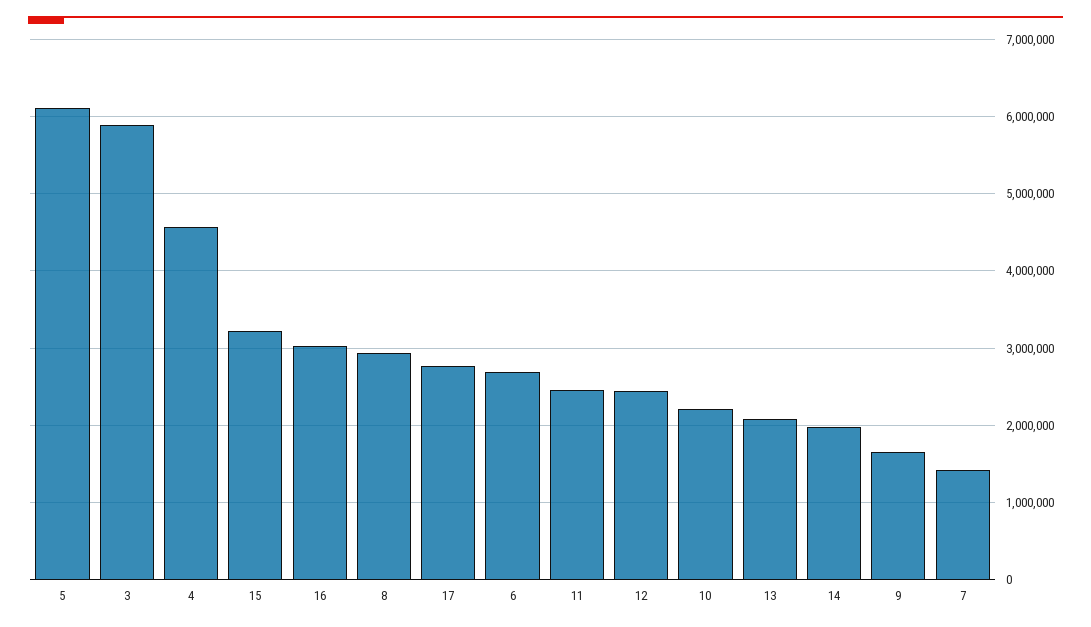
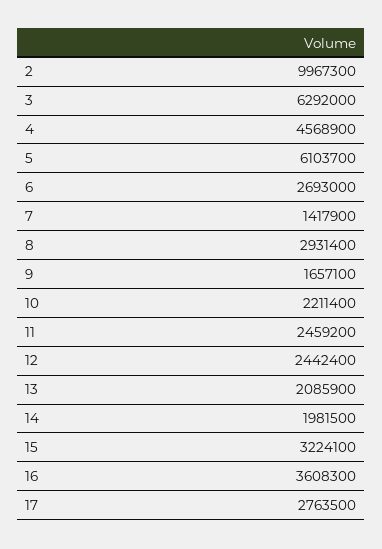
3: 5900000 -> 6292000
16: 3000000 -> 3608300
2: none -> 9967300

